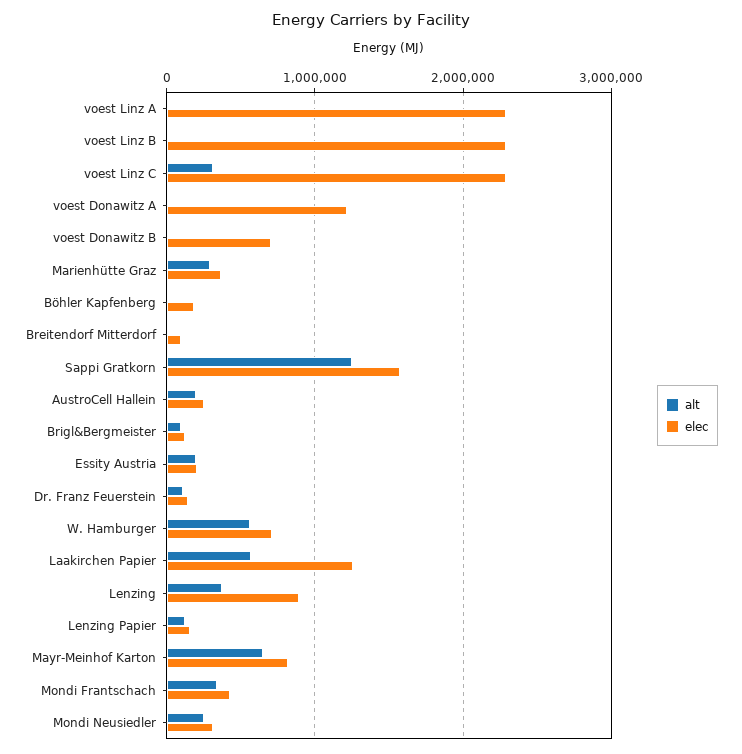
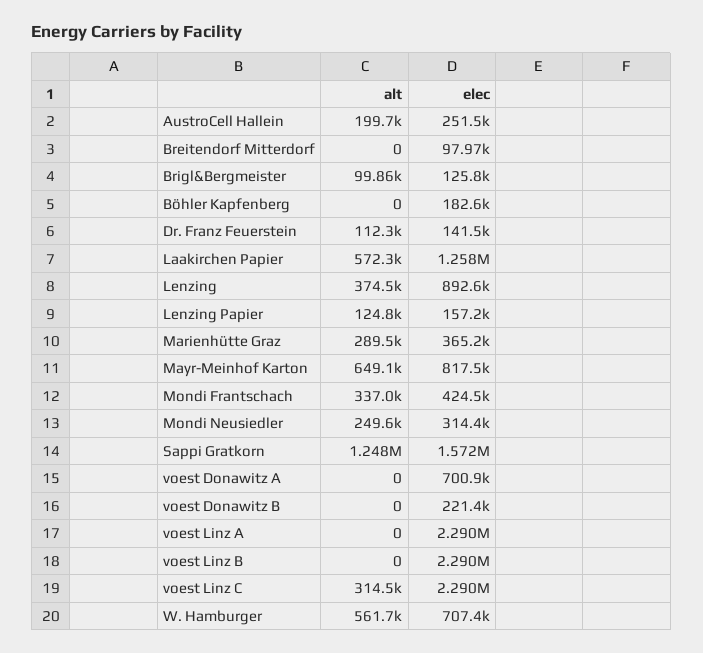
elec, voest Donawitz A: 1200000 -> 700900
elec, voest Donawitz B: 700000 -> 221400
alt, Essity Austria: 200000 -> none
elec, Essity Austria: 200000 -> none

